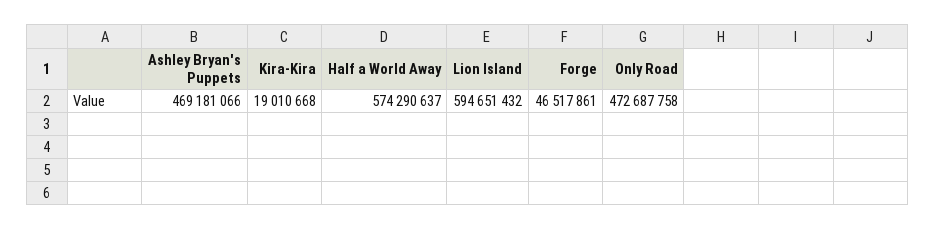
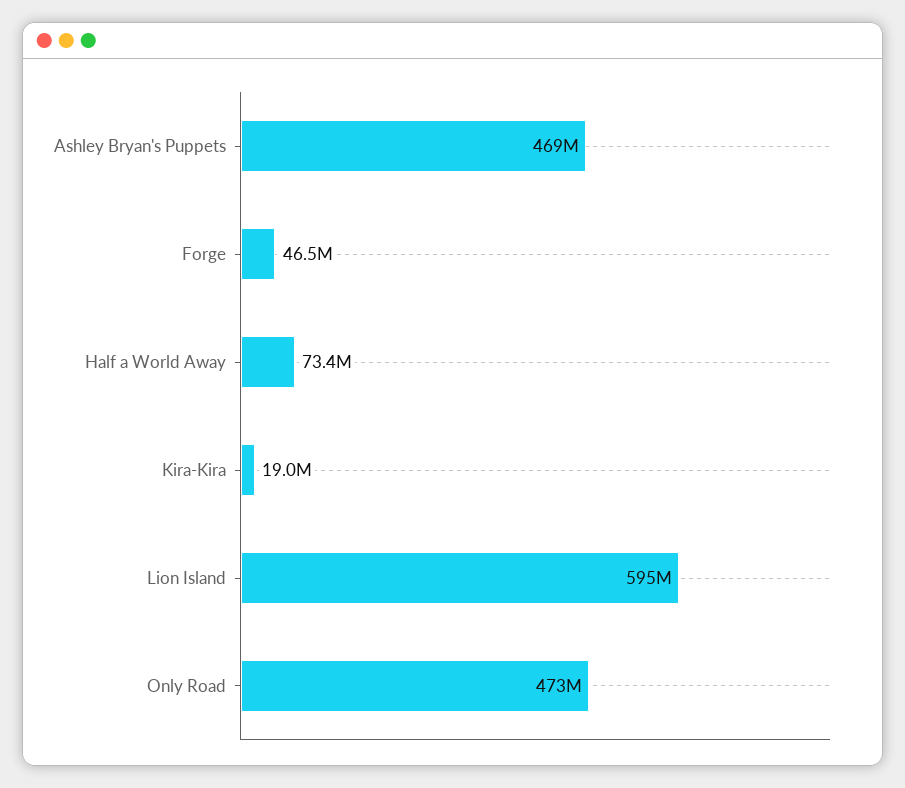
Half a World Away: 574290637 -> 73400000

